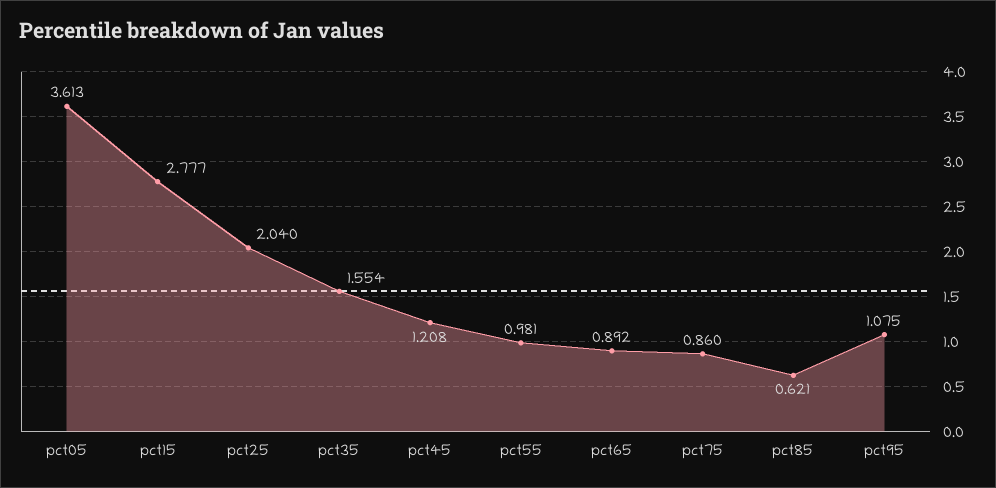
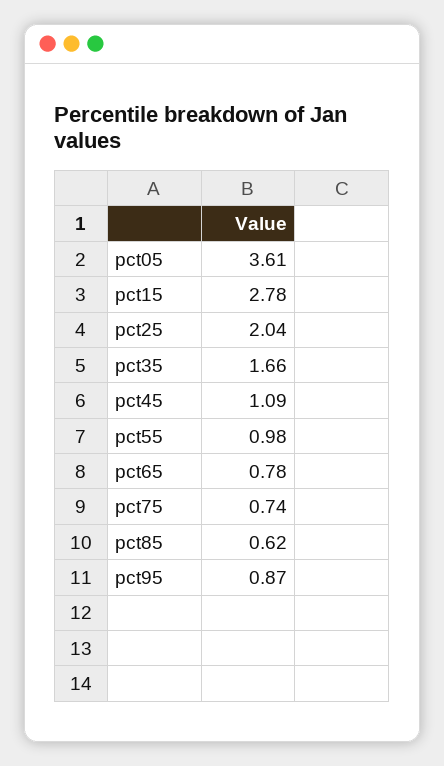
pct35: 1.554 -> 1.66
pct45: 1.208 -> 1.09
pct65: 0.892 -> 0.78
pct75: 0.86 -> 0.74
pct95: 1.075 -> 0.87

